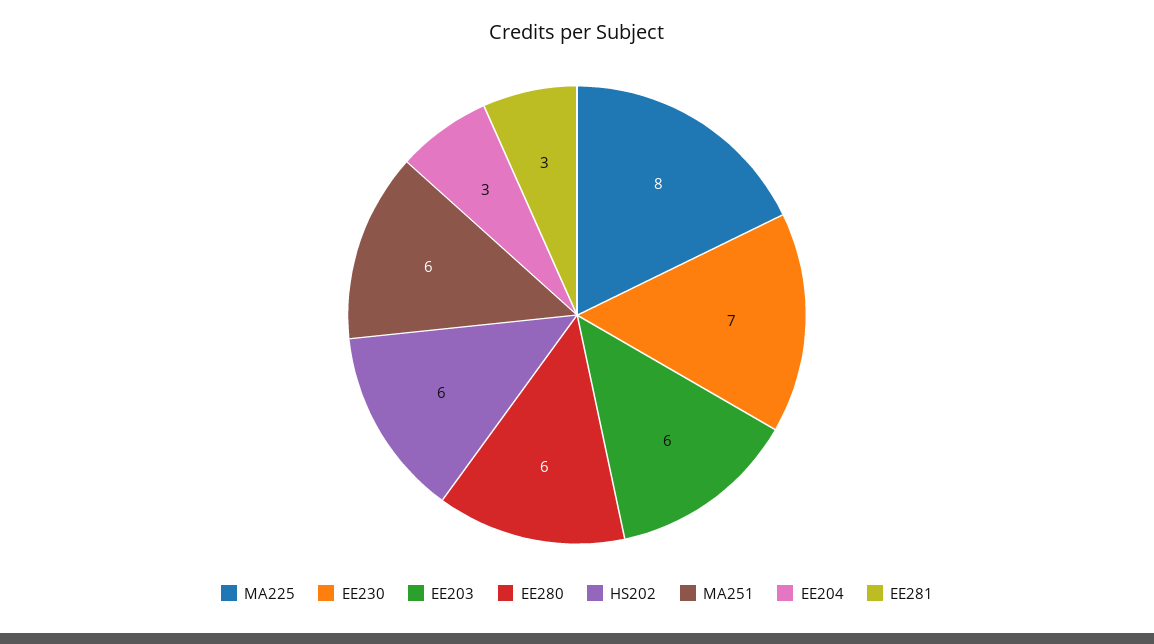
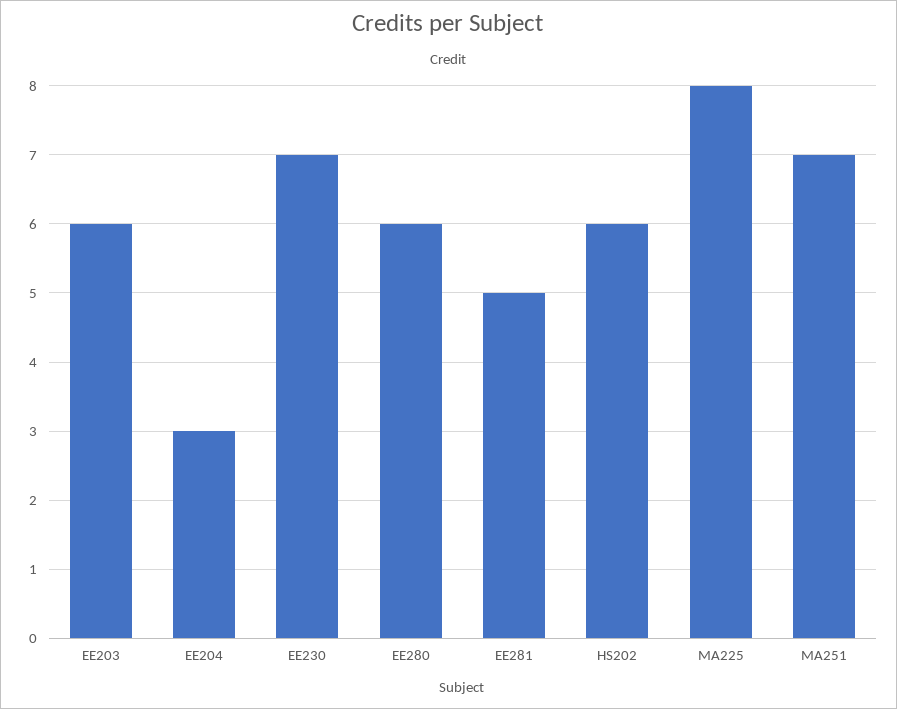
MA251: 6 -> 7
EE281: 3 -> 5

